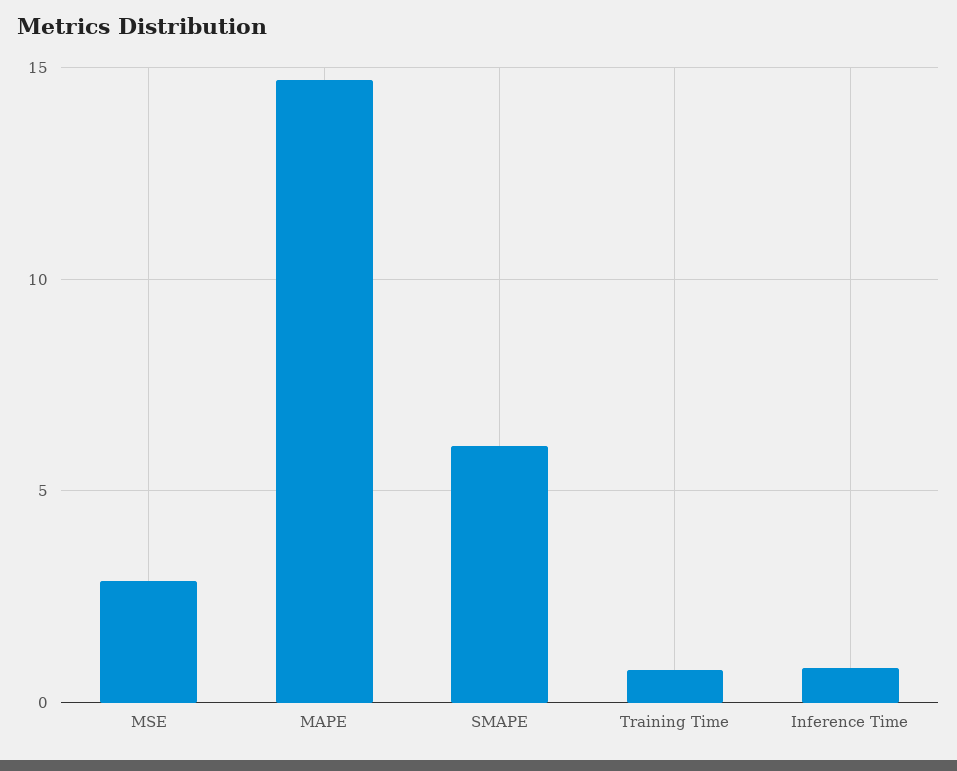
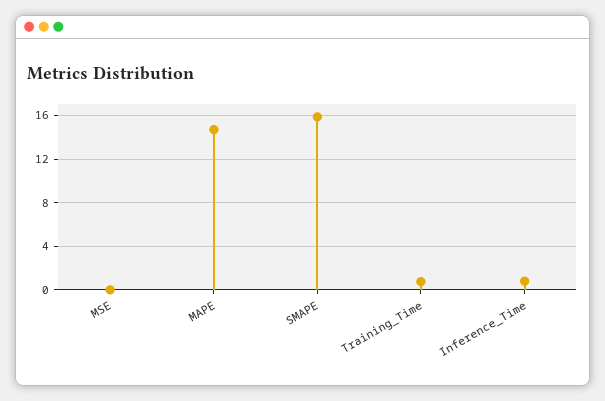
MSE: 3 -> 0
SMAPE: 6 -> 16

